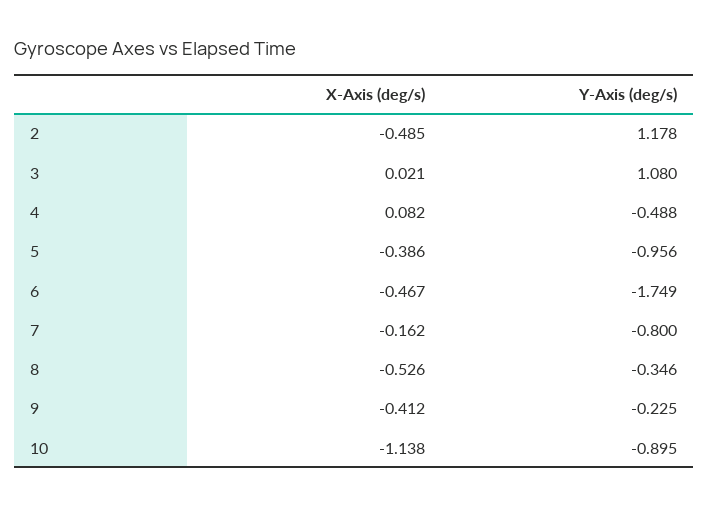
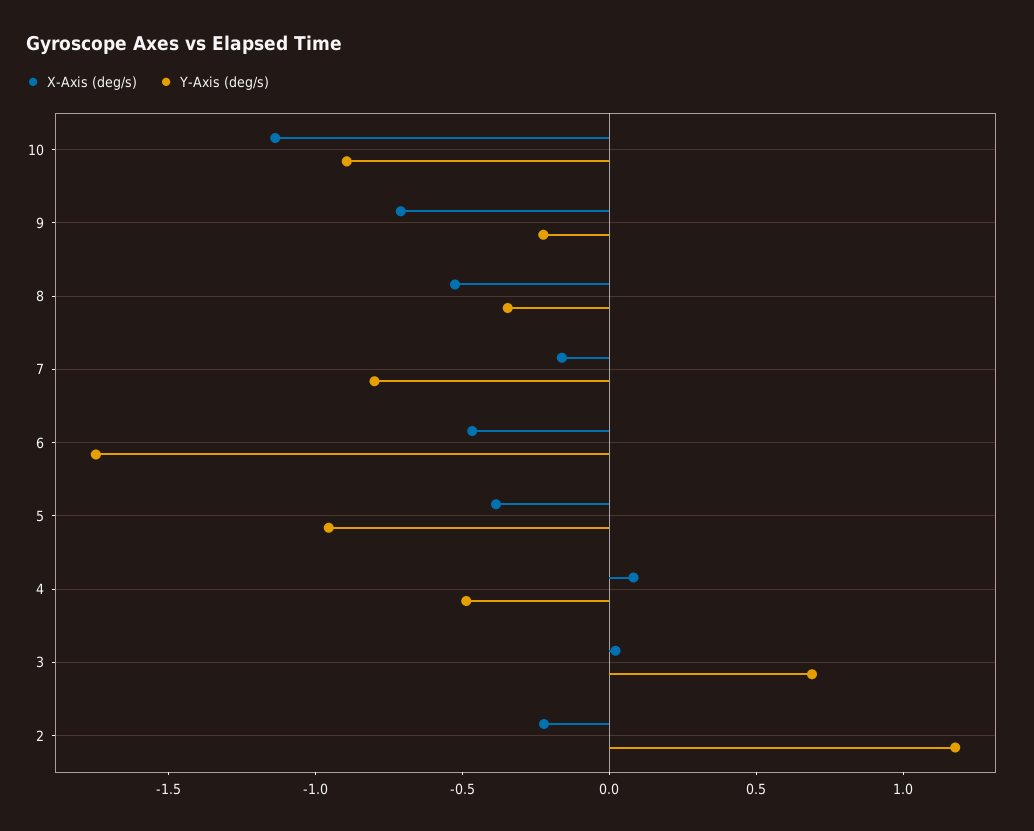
X-Axis (deg/s), 2: -0.485 -> -0.2
Y-Axis (deg/s), 3: 1.08 -> 0.7
X-Axis (deg/s), 9: -0.412 -> -0.7

